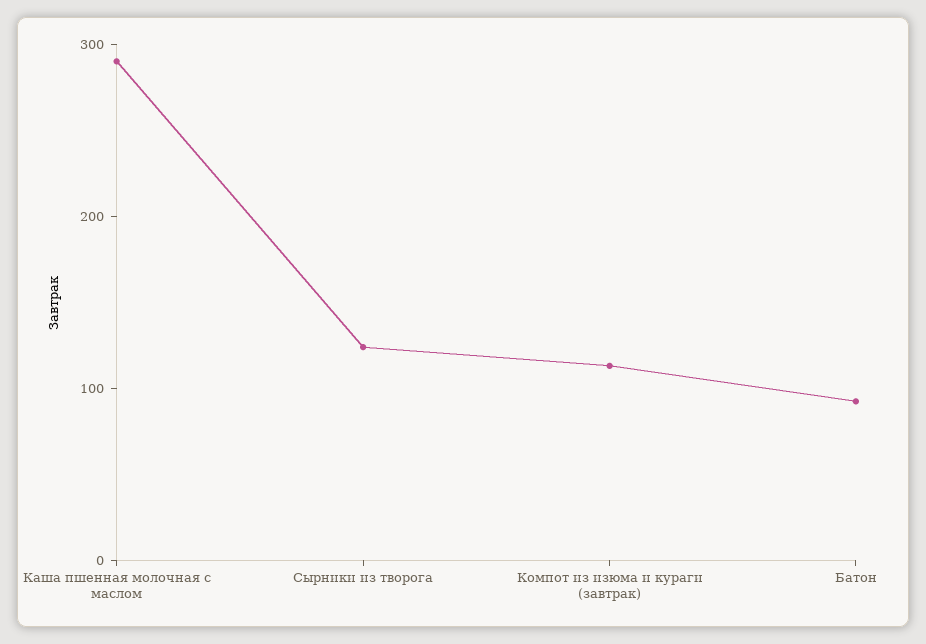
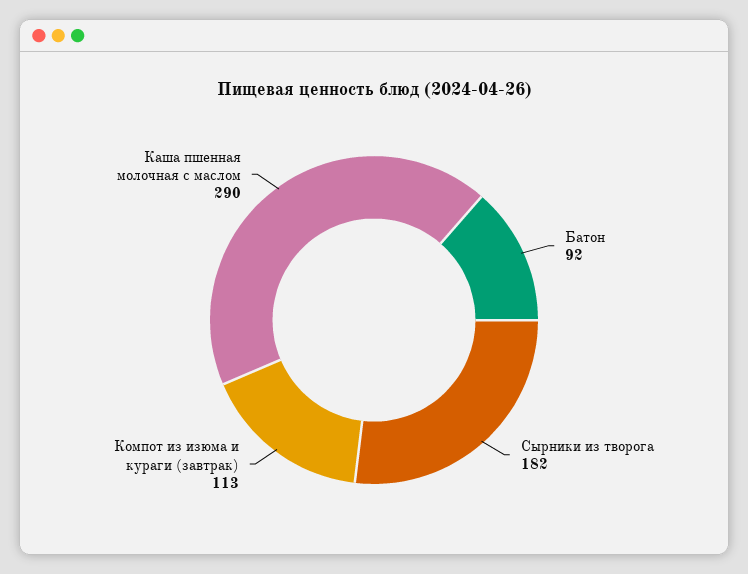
Сырники из творога: 120 -> 182

